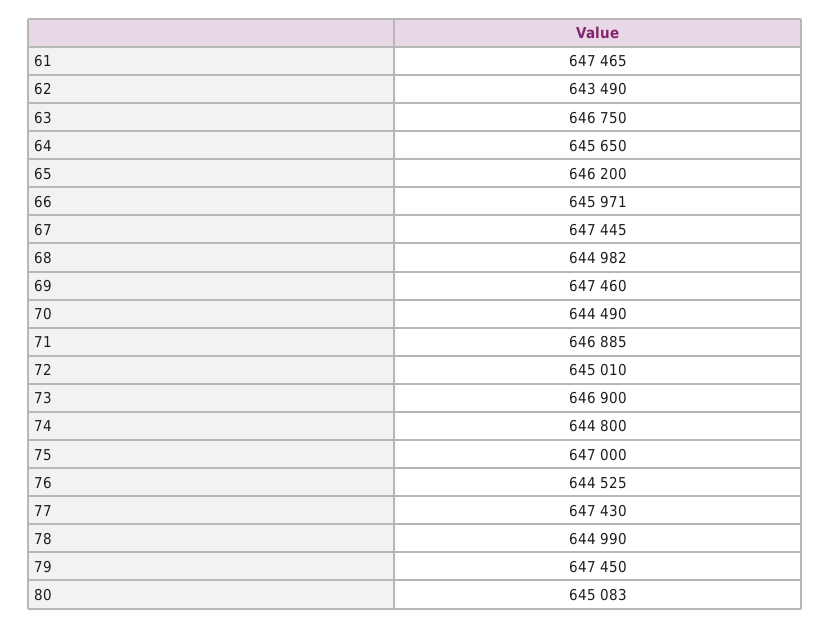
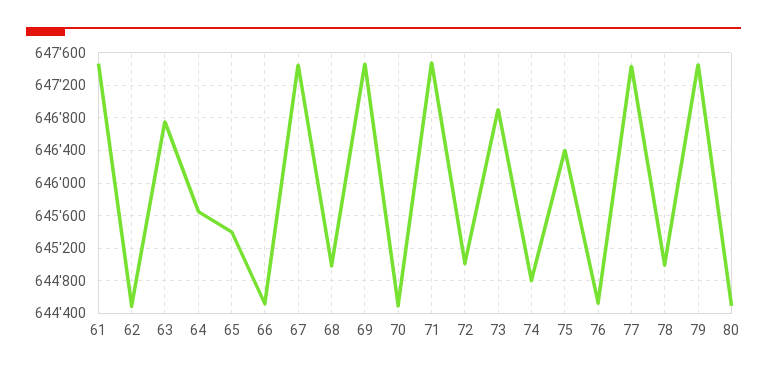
62: 643490 -> 644500
65: 646200 -> 645400
66: 645971 -> 644500
71: 646885 -> 647500
75: 647000 -> 646400
80: 645083 -> 644500

